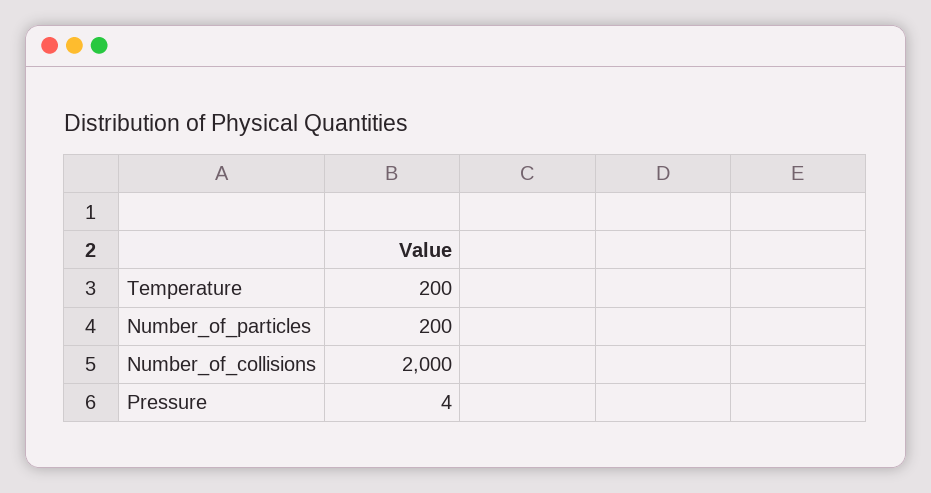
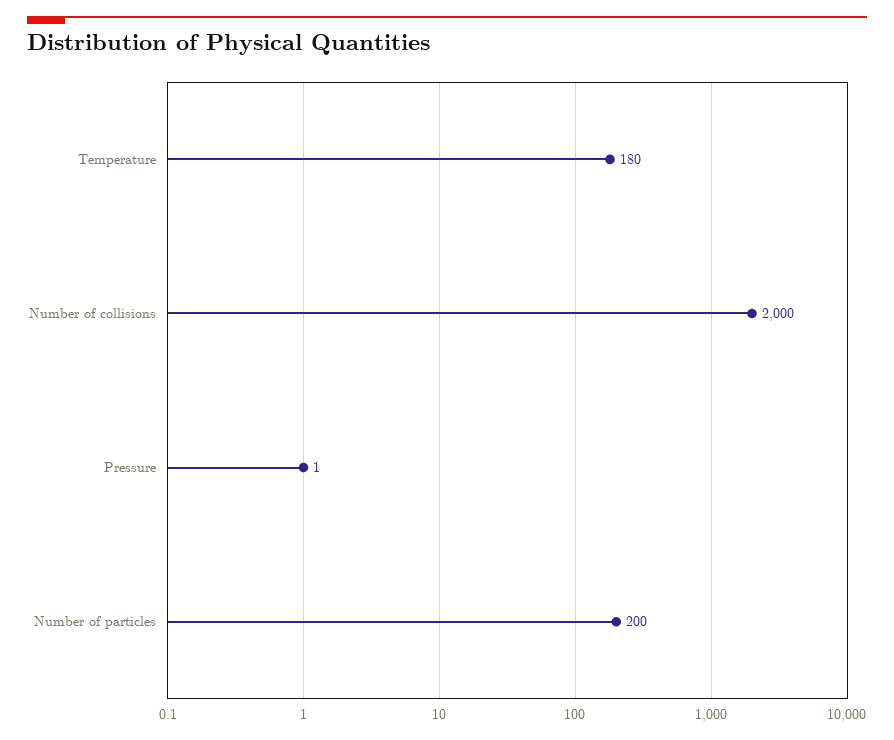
Temperature: 200 -> 180
Pressure: 4 -> 1

